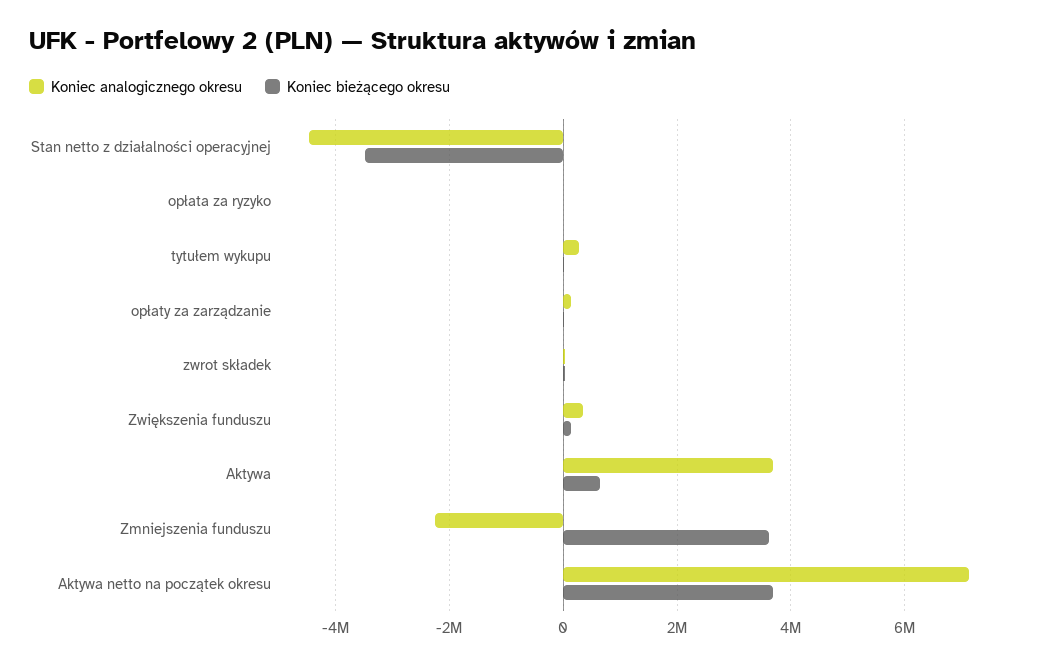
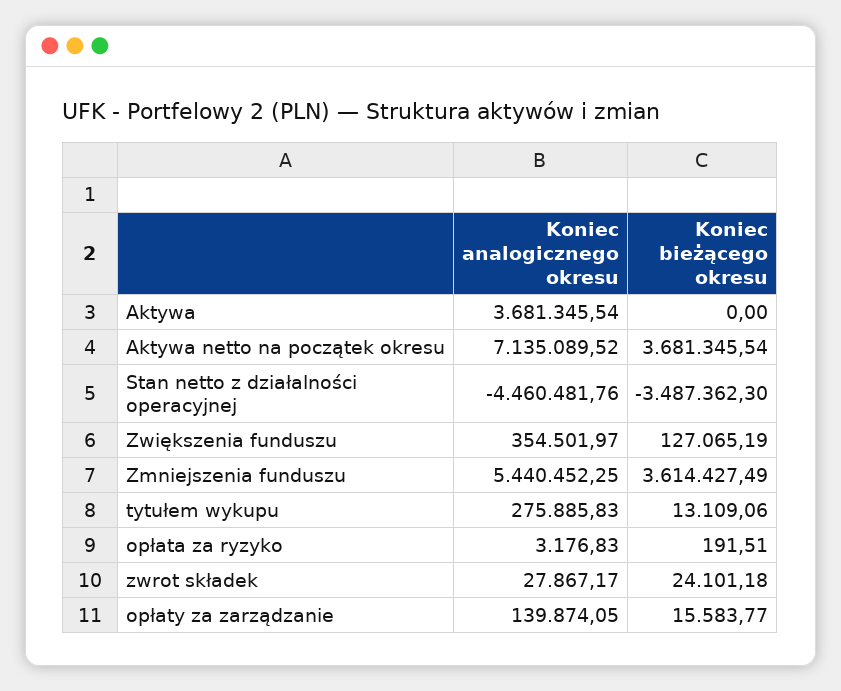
Koniec bieżącego okresu, Aktywa: 600000 -> 0
Koniec analogicznego okresu, Zmniejszenia funduszu: -2200000 -> 5440452.25

